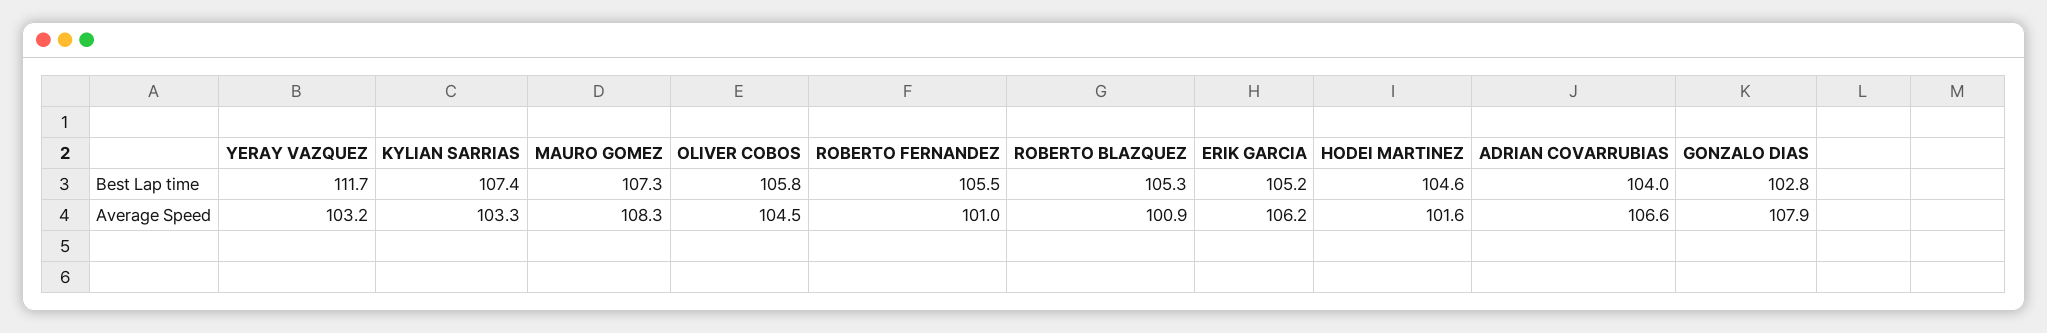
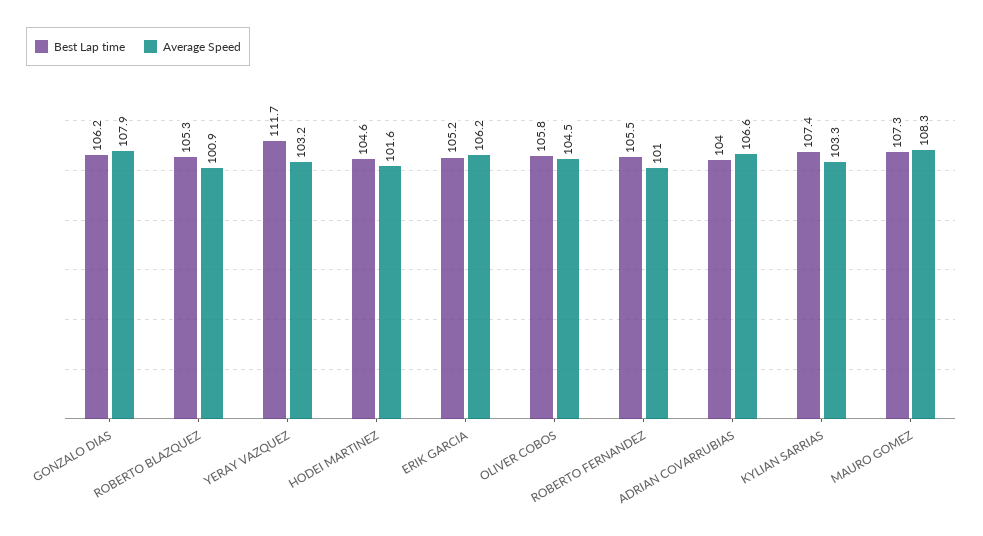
Best Lap time, GONZALO DIAS: 102.8 -> 106.2

